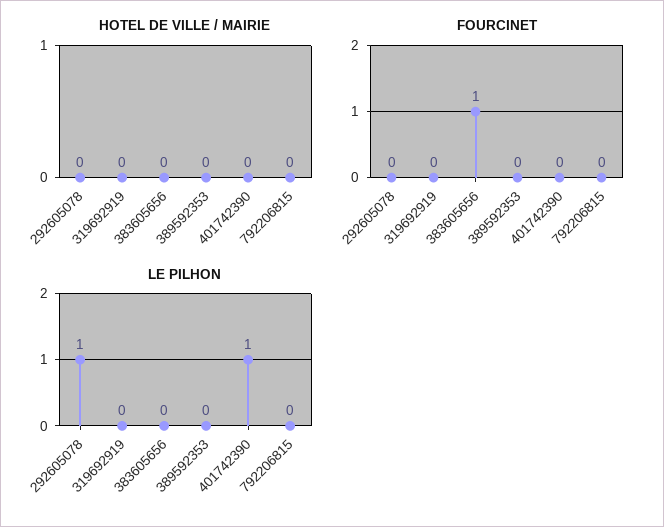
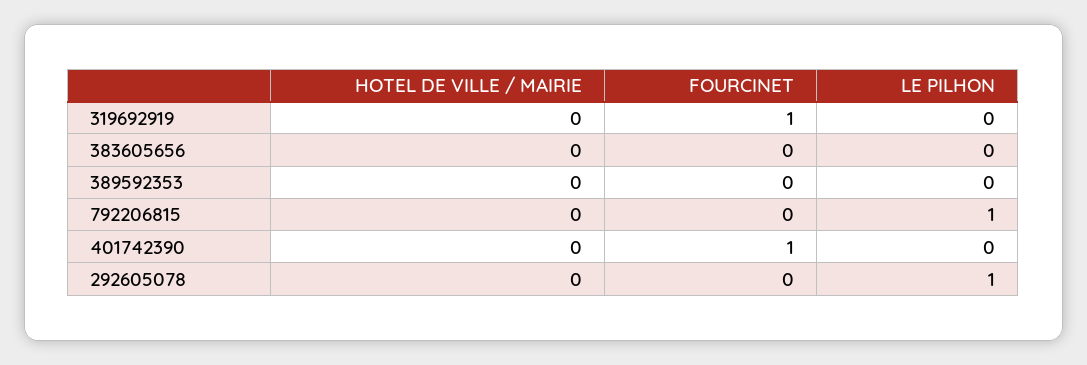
FOURCINET, 319692919: 0 -> 1
FOURCINET, 383605656: 1 -> 0
FOURCINET, 401742390: 0 -> 1
LE PILHON, 401742390: 1 -> 0
LE PILHON, 792206815: 0 -> 1

